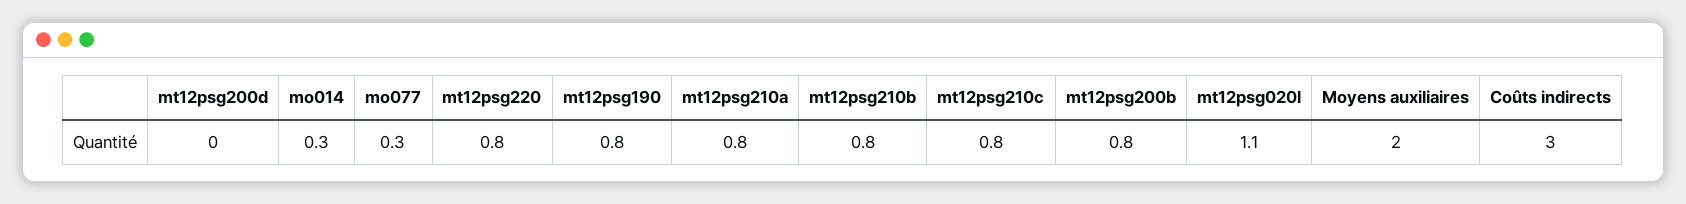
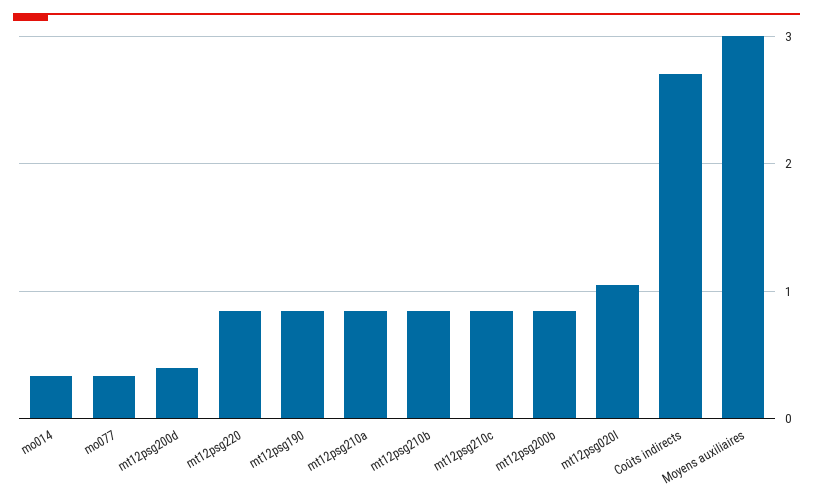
mt12psg200d: 0 -> 0.4
Moyens auxiliaires: 2 -> 3
Coûts indirects: 3 -> 2.7

